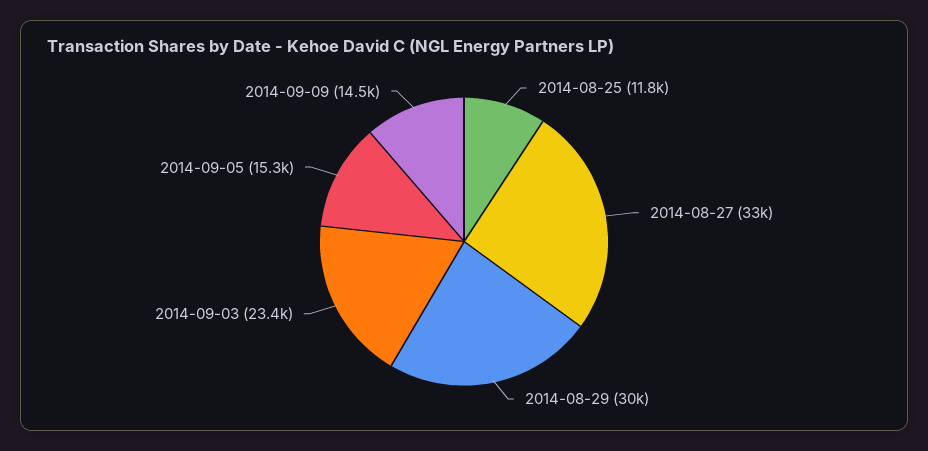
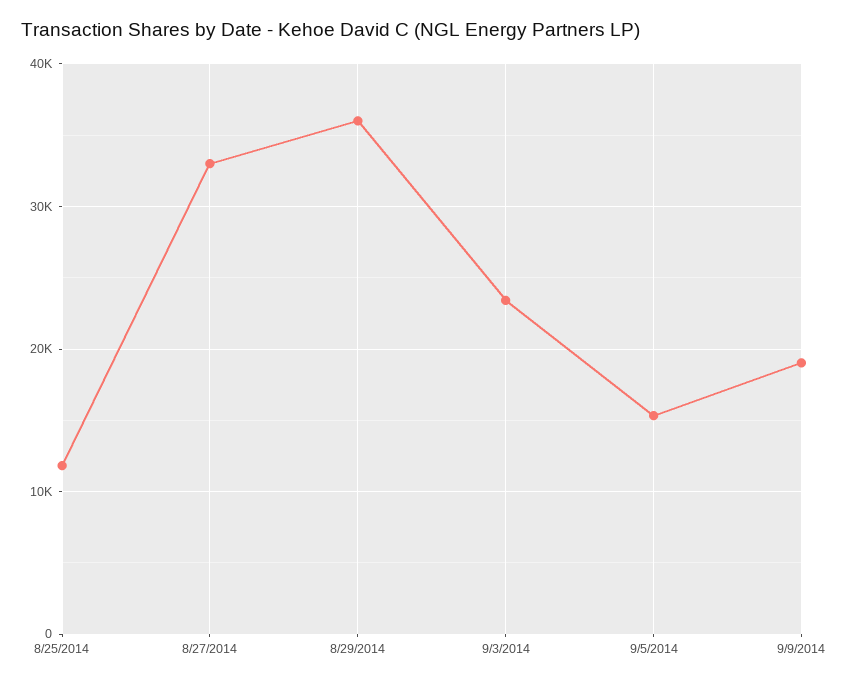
2014-08-29: 30000 -> 36000
2014-09-09: 14500 -> 19000

